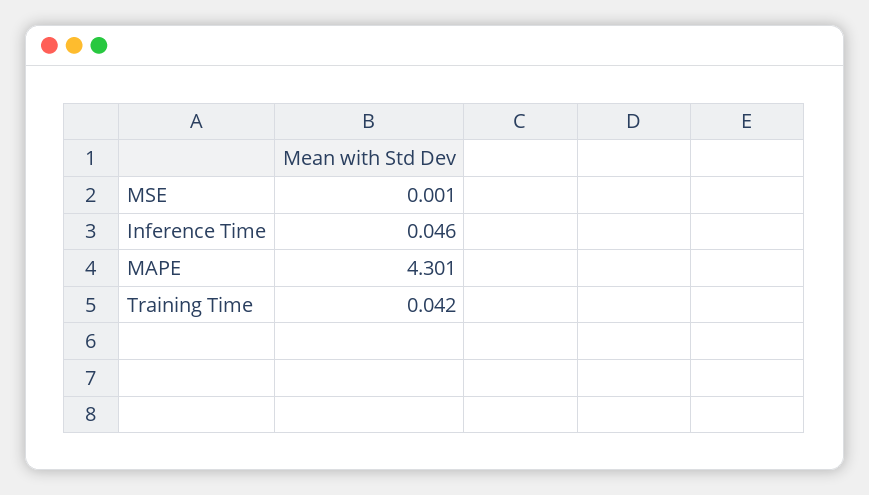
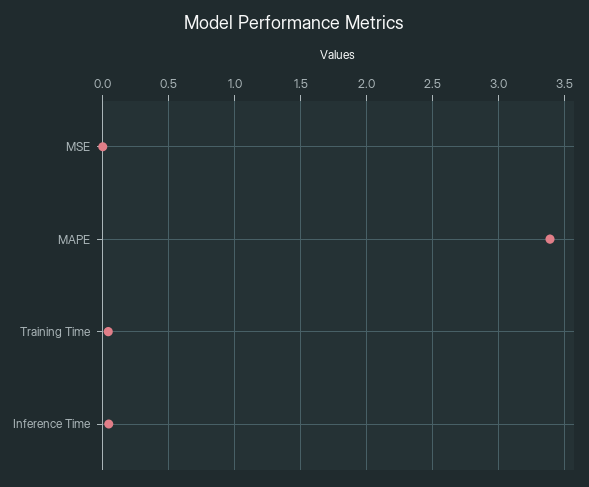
MAPE: 4.301 -> 3.4

